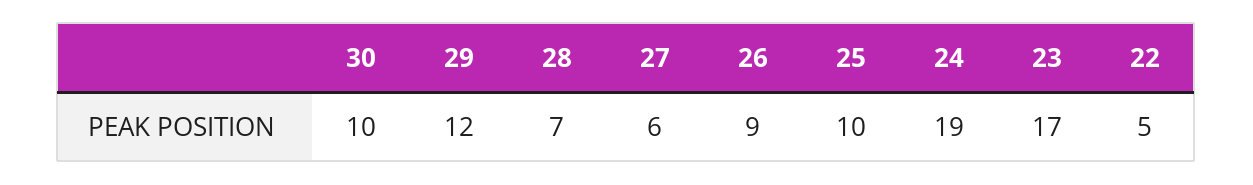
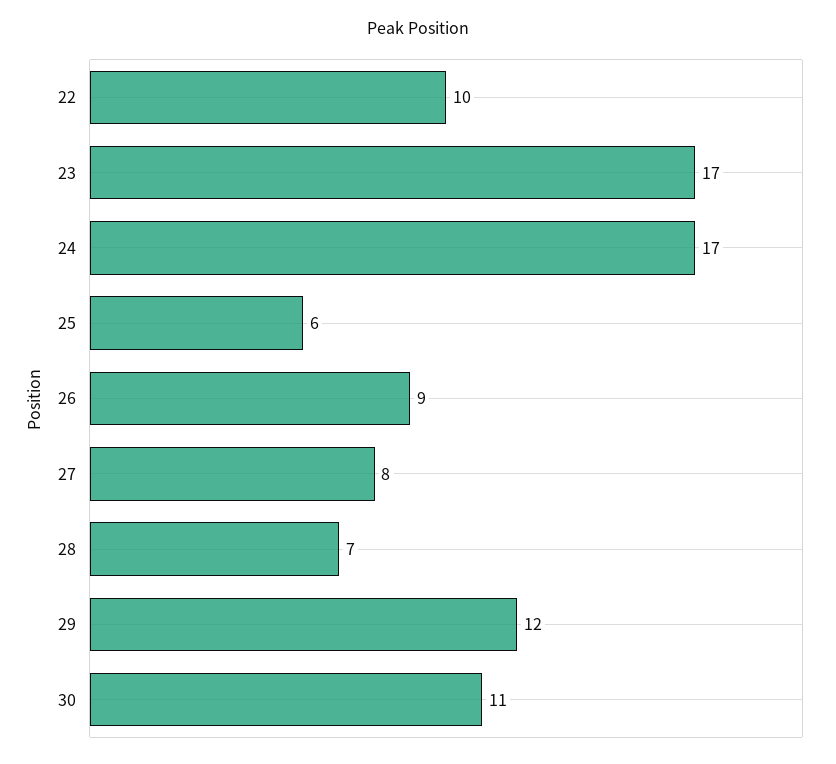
30: 10 -> 11
27: 6 -> 8
25: 10 -> 6
24: 19 -> 17
22: 5 -> 10

